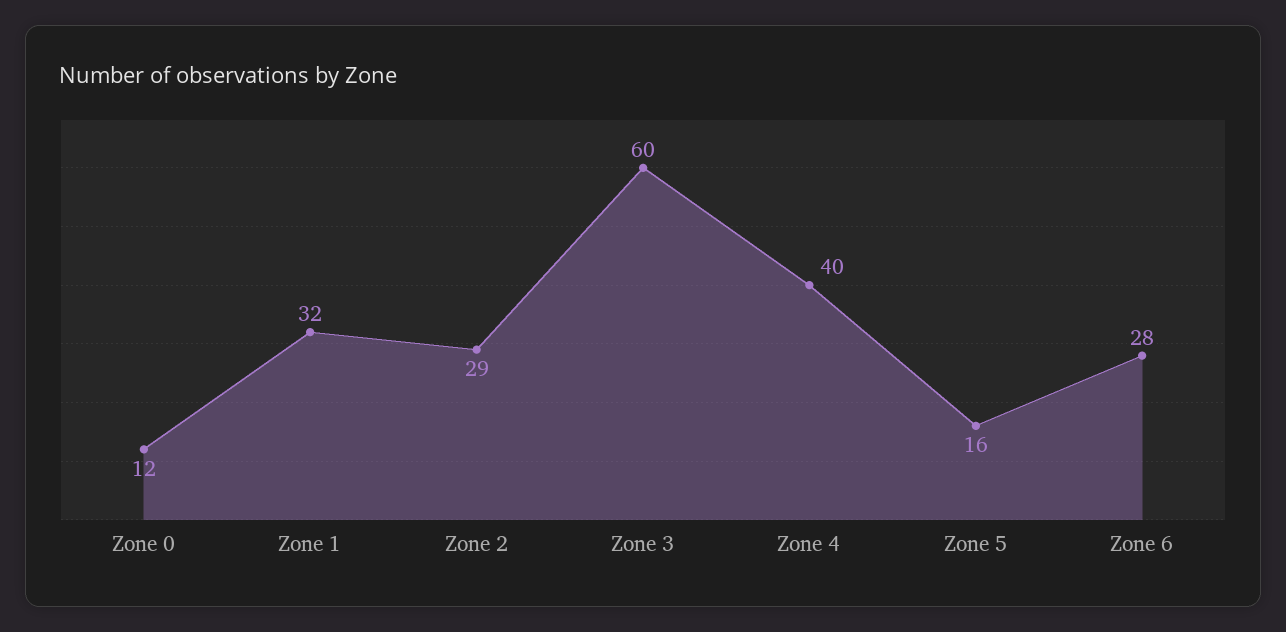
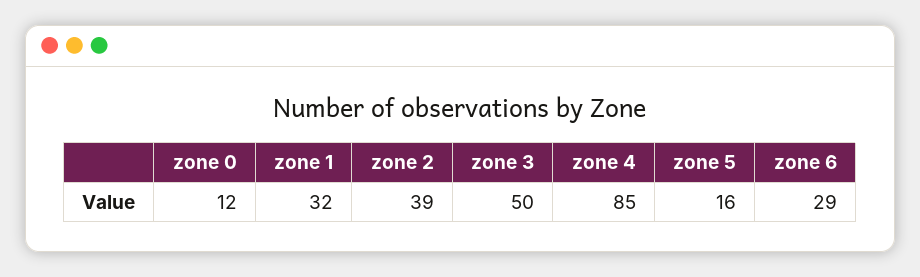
Zone 2: 29 -> 39
Zone 3: 60 -> 50
Zone 4: 40 -> 85
Zone 6: 28 -> 29

